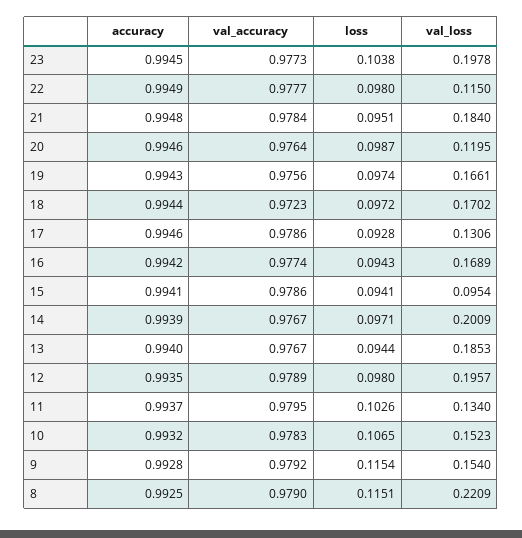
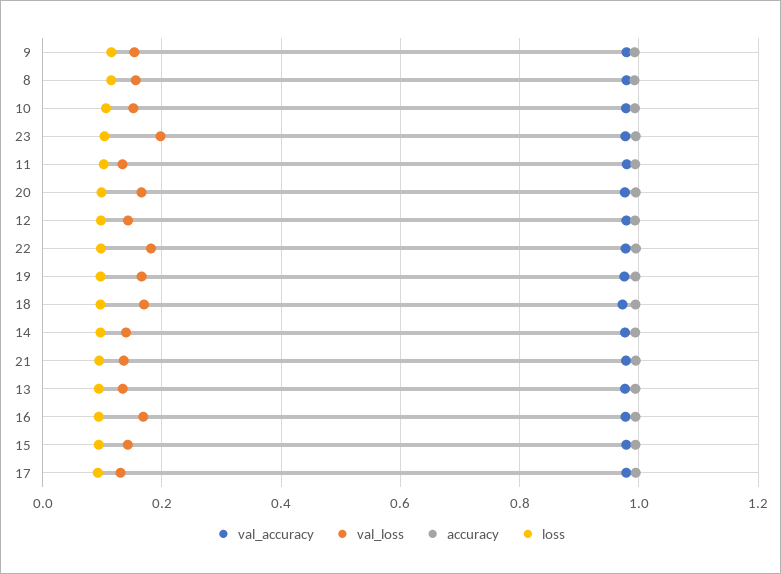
val_loss, 22: 0.115 -> 0.18
val_loss, 21: 0.184 -> 0.14
val_loss, 20: 0.1195 -> 0.16
val_loss, 15: 0.0954 -> 0.14
val_loss, 14: 0.2009 -> 0.14
val_loss, 13: 0.1853 -> 0.14
val_loss, 12: 0.1957 -> 0.14
val_loss, 8: 0.2209 -> 0.16

